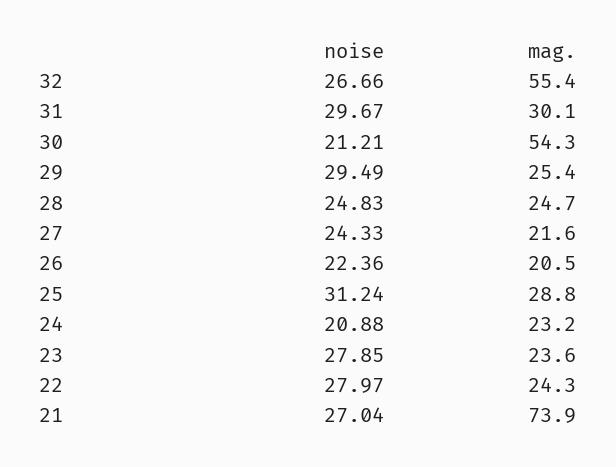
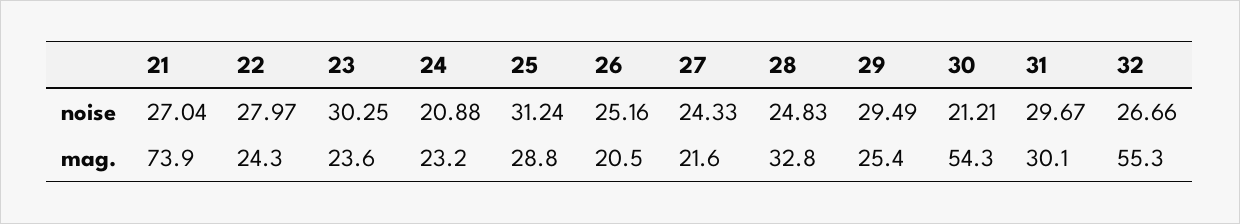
mag., 32: 55.4 -> 55.3
mag., 28: 24.7 -> 32.8
noise, 26: 22.36 -> 25.16
noise, 23: 27.85 -> 30.25

